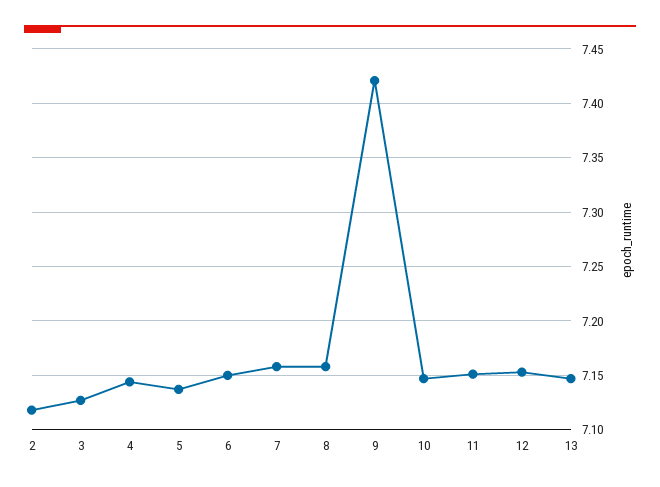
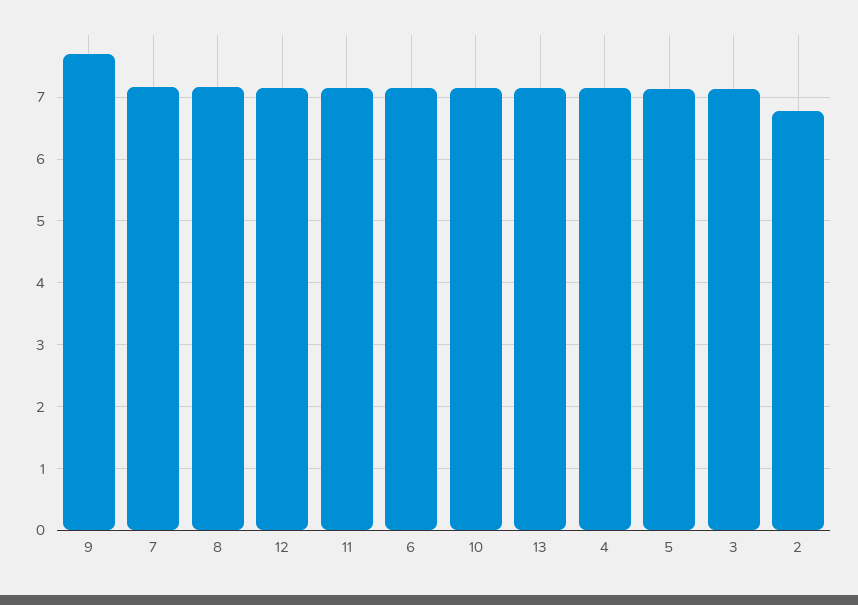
2: 7.12 -> 6.8
9: 7.42 -> 7.7

